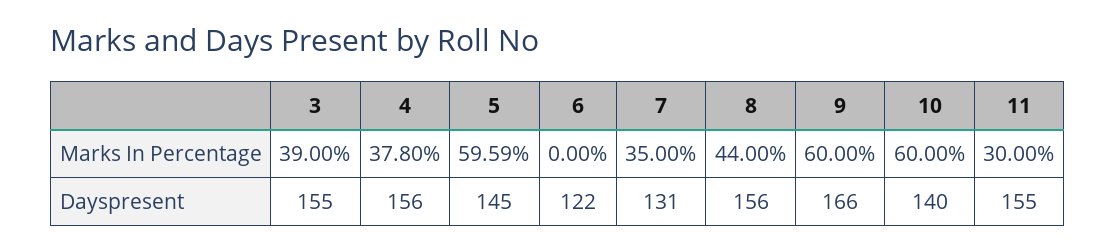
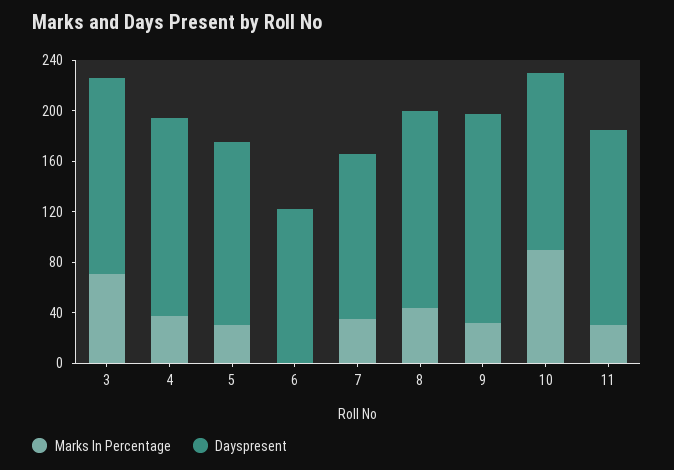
Marks In Percentage, 3: 39 -> 70
Marks In Percentage, 5: 59.59 -> 30
Marks In Percentage, 9: 60 -> 30
Marks In Percentage, 10: 60 -> 90

